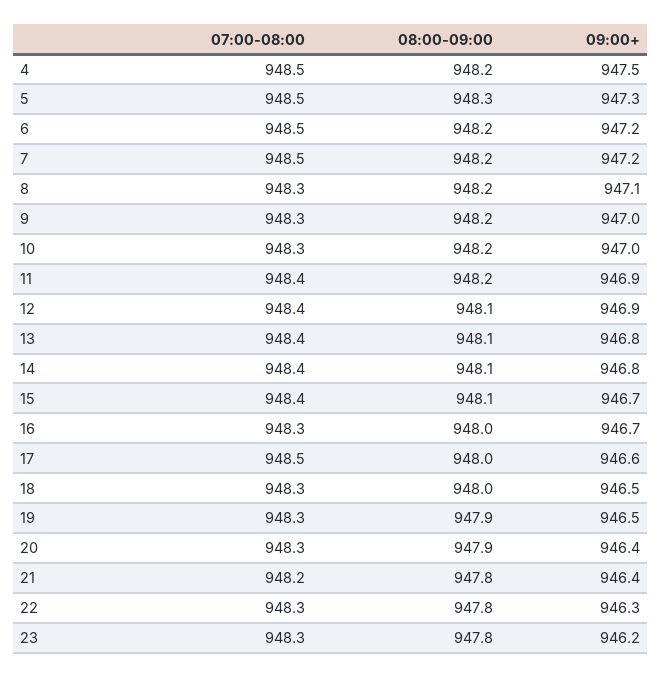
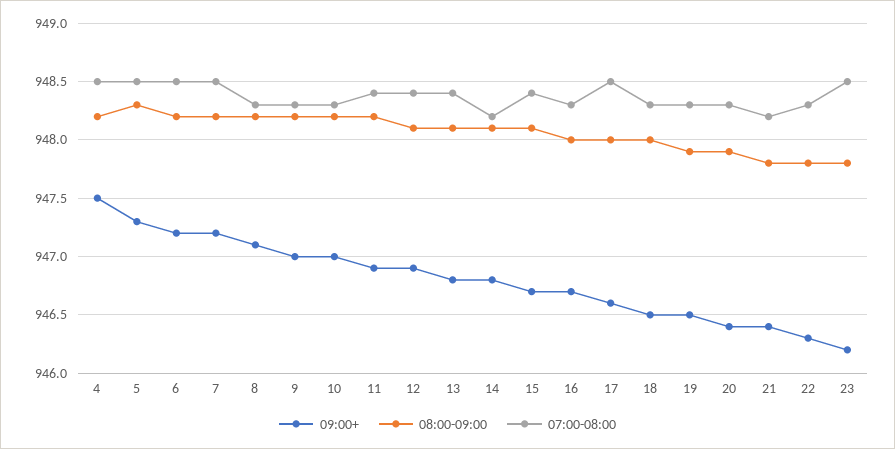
07:00-08:00, 14: 948.4 -> 948.2
07:00-08:00, 23: 948.3 -> 948.5

